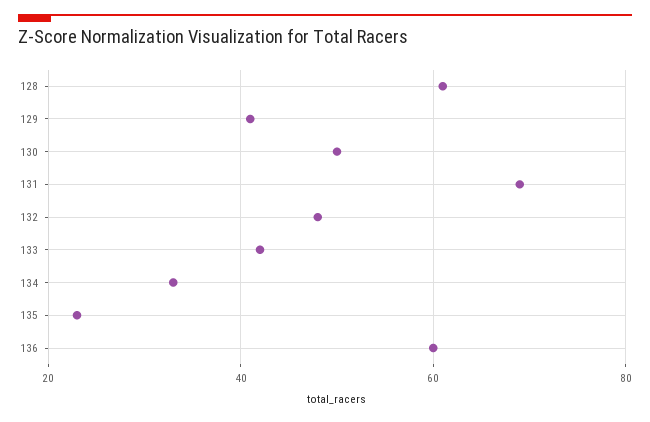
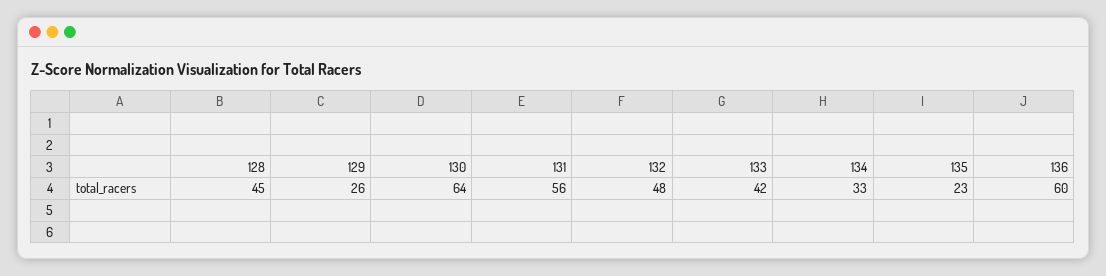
128: 60 -> 45
129: 40 -> 26
130: 50 -> 64
131: 70 -> 56

